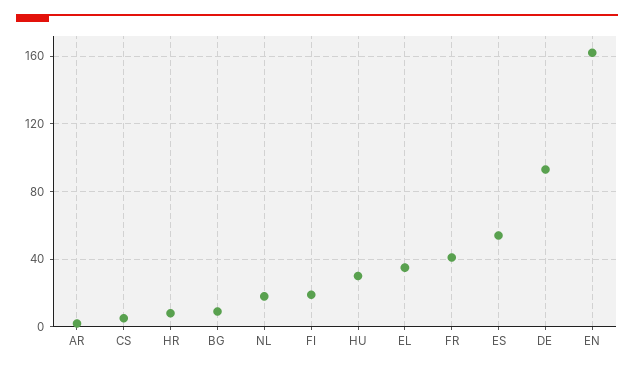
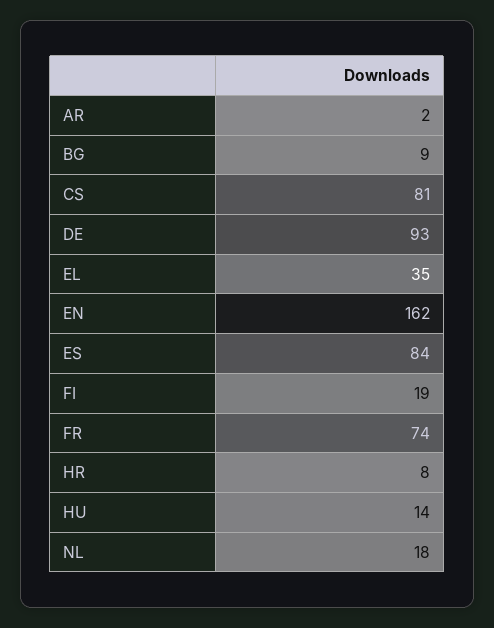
CS: 5 -> 81
HU: 30 -> 14
FR: 40 -> 74
ES: 55 -> 84

